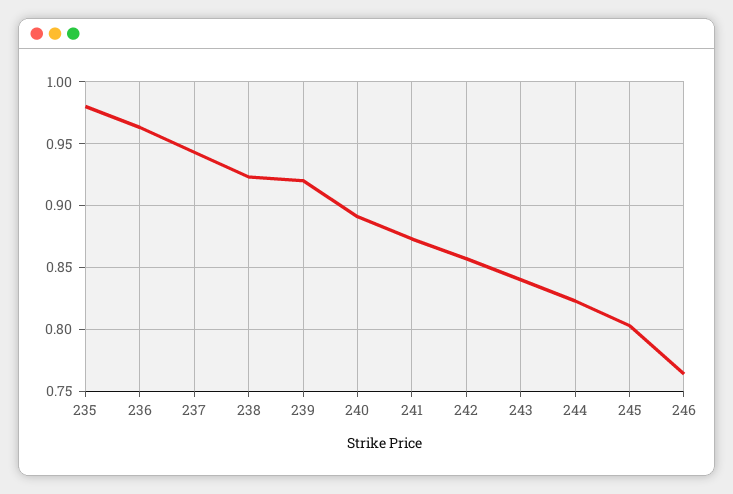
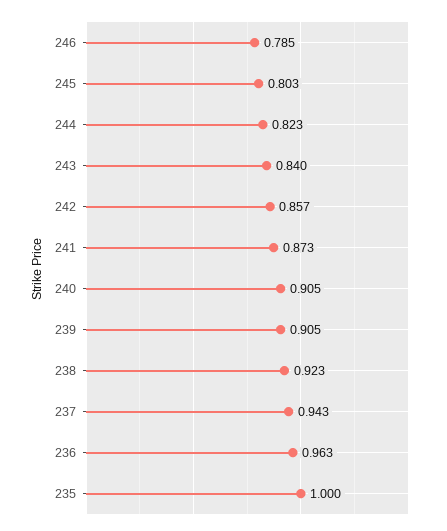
235: 0.98 -> 1
239: 0.92 -> 0.905
240: 0.89 -> 0.905
246: 0.765 -> 0.785

